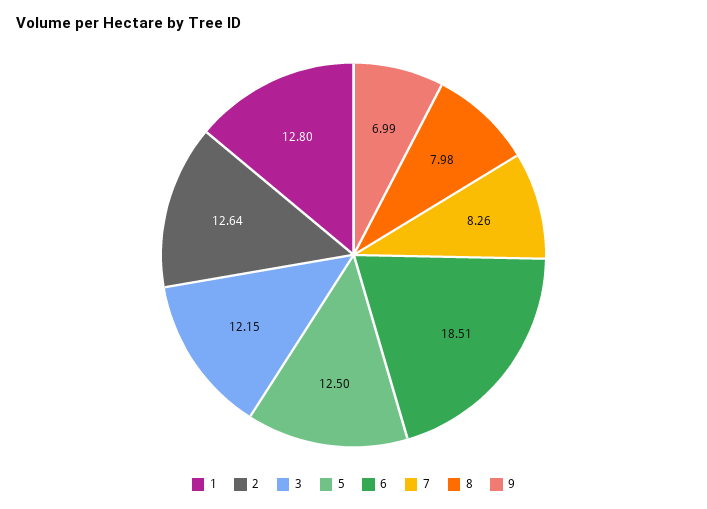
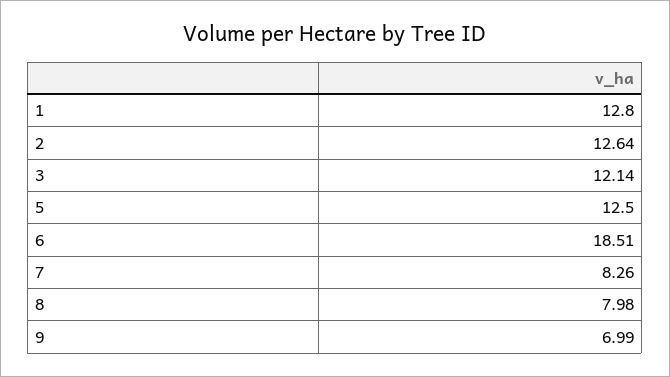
3: 12.15 -> 12.14

